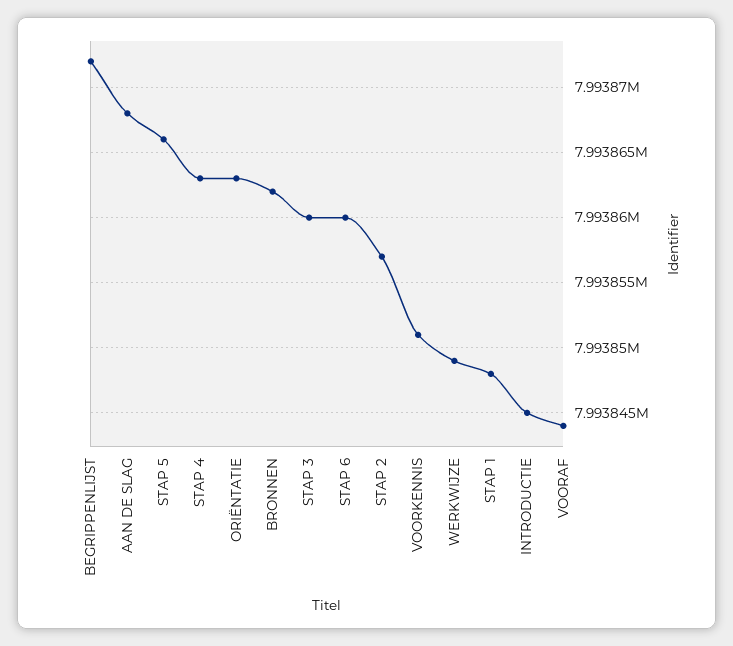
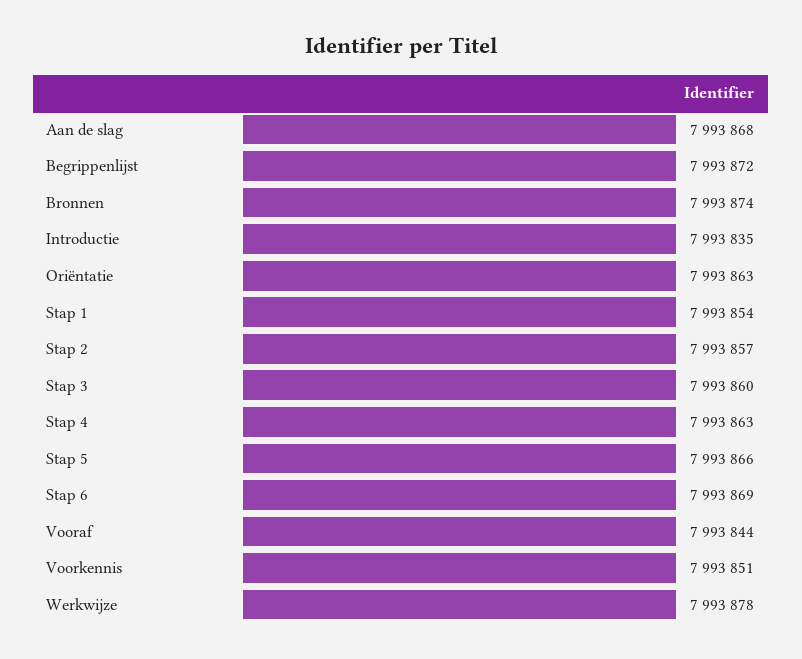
BRONNEN: 7993862 -> 7993874
STAP 6: 7993860 -> 7993869
WERKWIJZE: 7993849 -> 7993878
STAP 1: 7993848 -> 7993854
INTRODUCTIE: 7993845 -> 7993835

